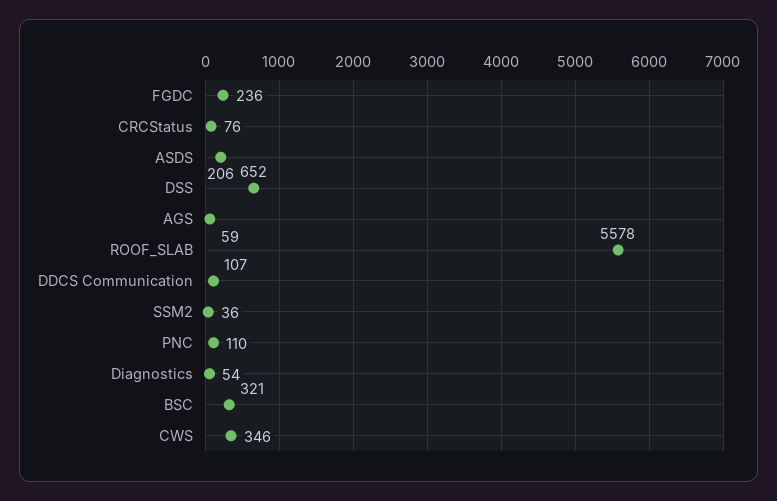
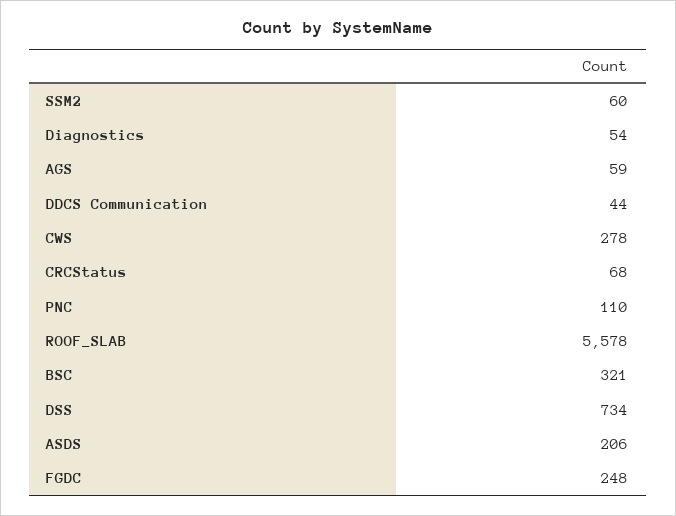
FGDC: 236 -> 248
CRCStatus: 76 -> 68
DSS: 652 -> 734
DDCS Communication: 107 -> 44
SSM2: 36 -> 60
CWS: 346 -> 278

